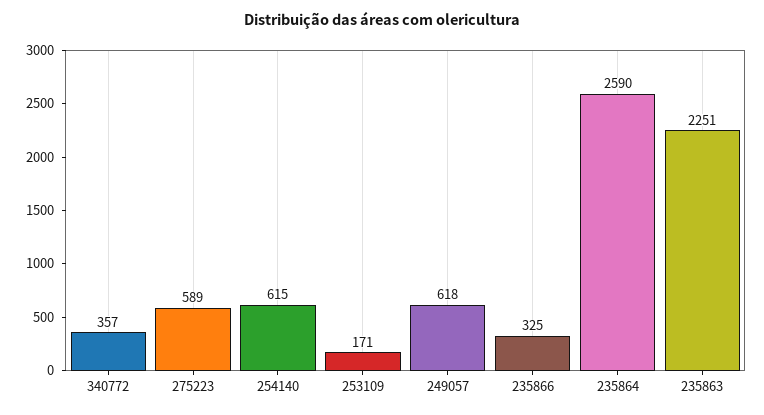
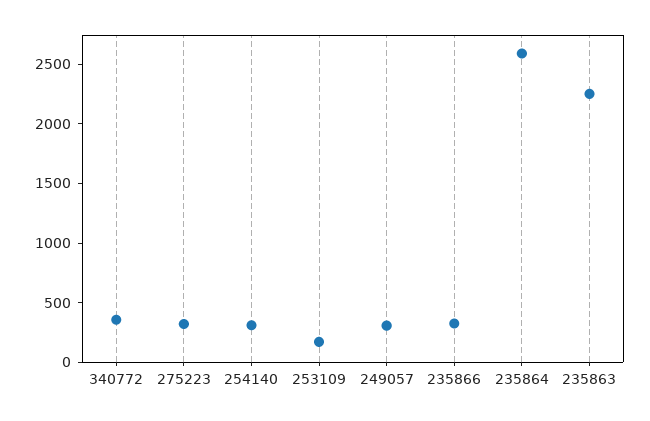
275223: 589 -> 300
254140: 615 -> 300
249057: 618 -> 300

